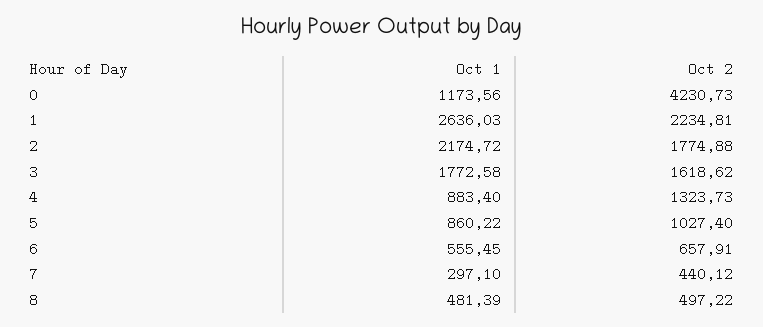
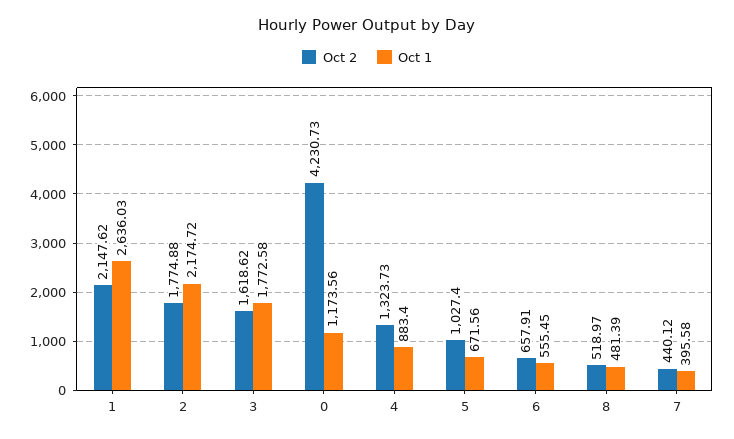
Oct 2, 1: 2234.81 -> 2147.62
Oct 1, 5: 860.22 -> 671.56
Oct 1, 7: 297.1 -> 395.58
Oct 2, 8: 497.22 -> 518.97

